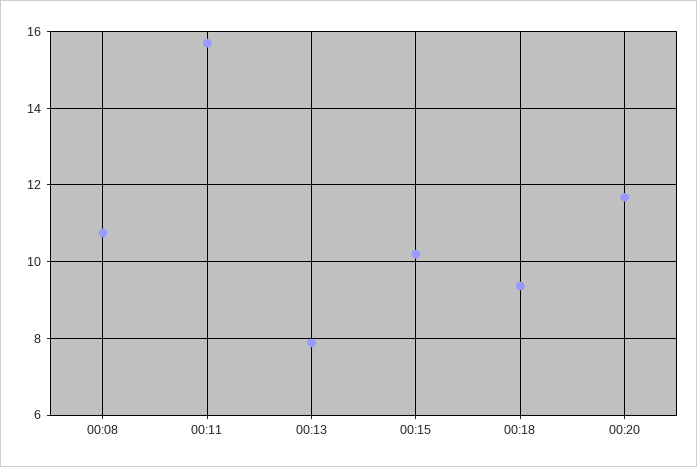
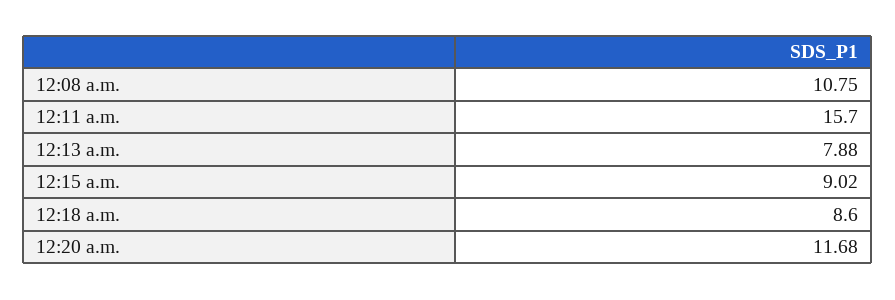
00:15: 10.2 -> 9.02
00:18: 9.4 -> 8.6

